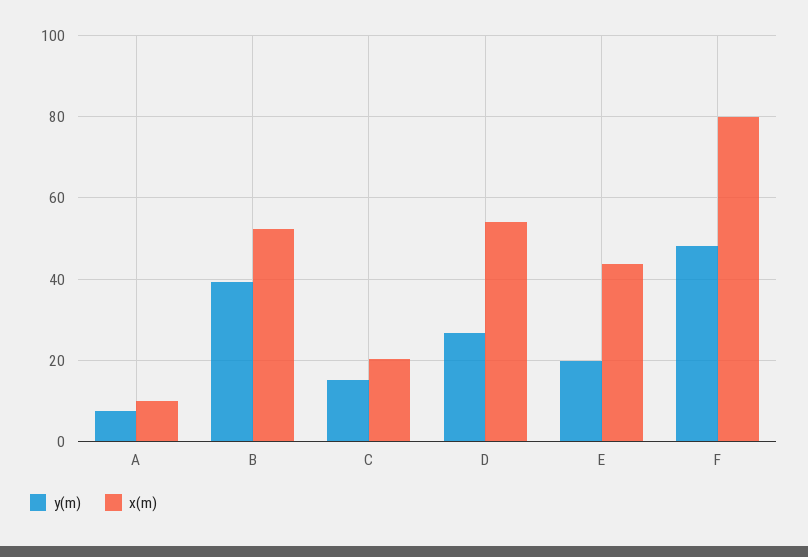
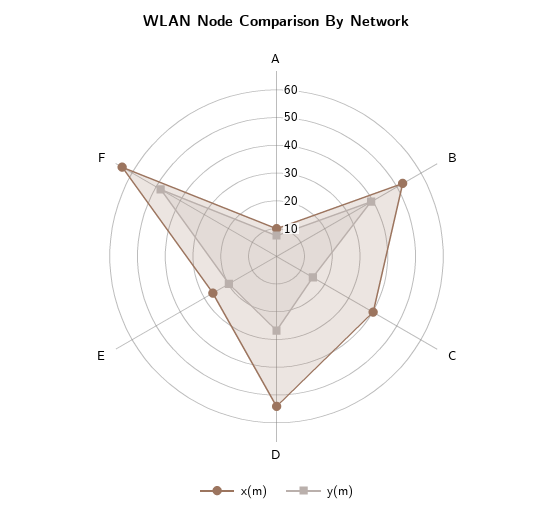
x(m), C: 20 -> 40
x(m), E: 44 -> 25
x(m), F: 80 -> 65

